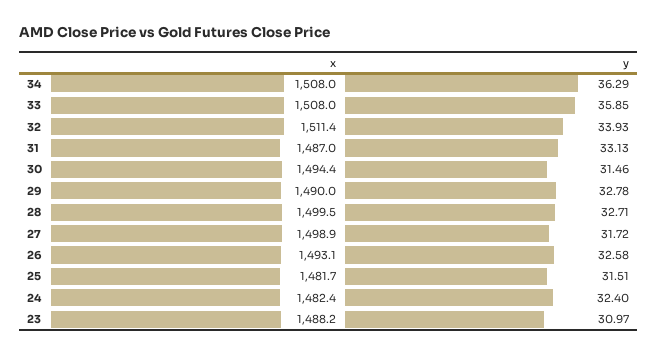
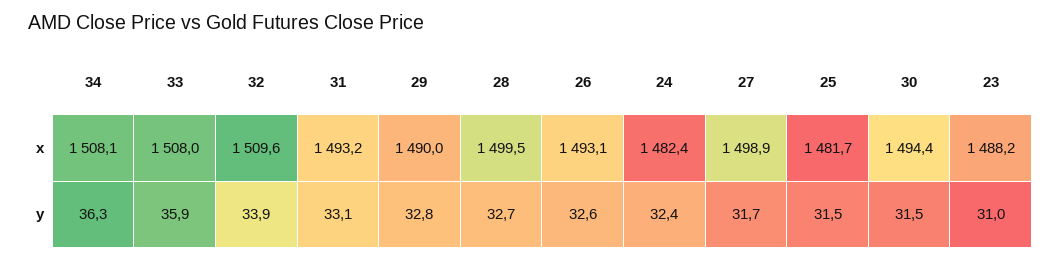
x, 34: 1508 -> 1508.1
x, 32: 1511.4 -> 1509.6
x, 31: 1487 -> 1493.2

